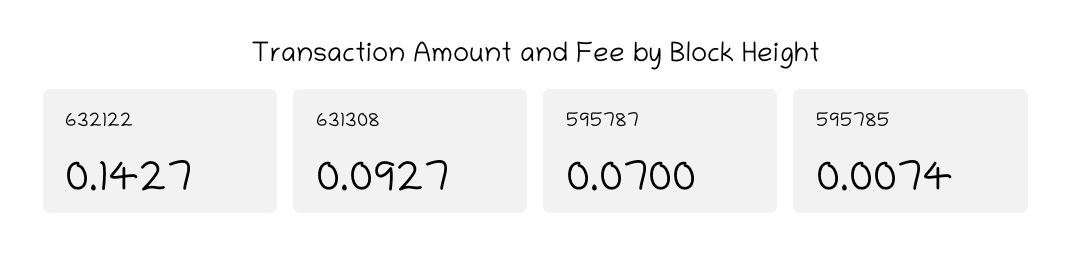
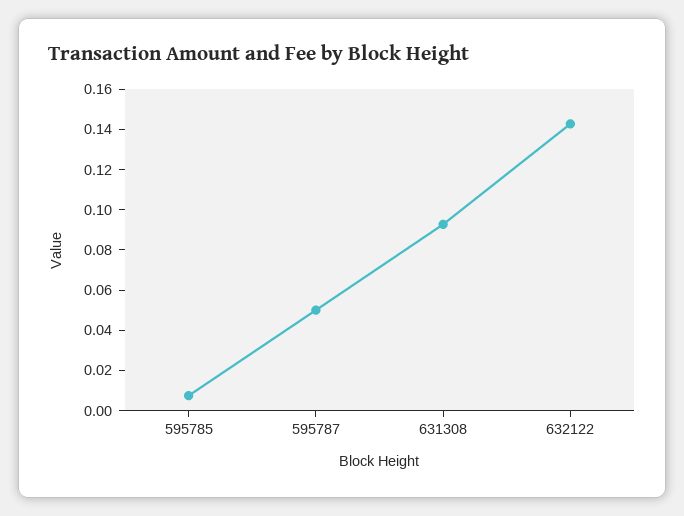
595787: 0.07 -> 0.05

